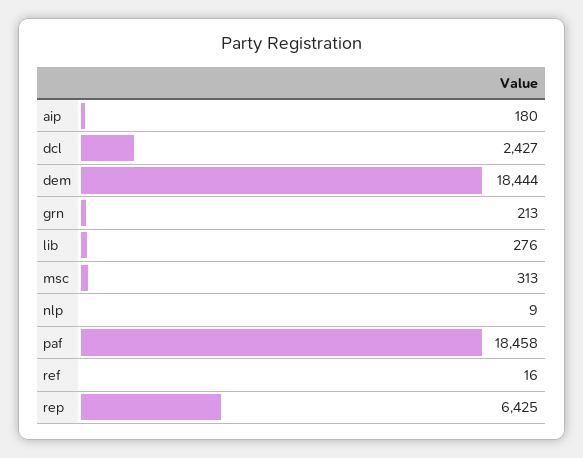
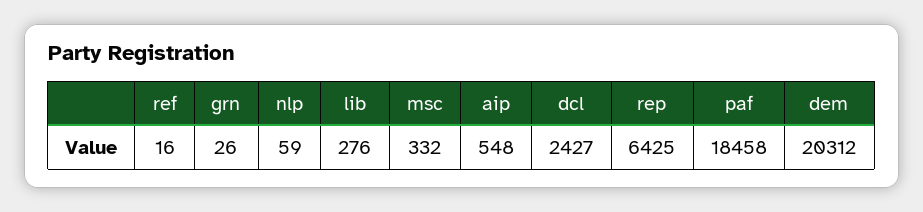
aip: 180 -> 548
dem: 18444 -> 20312
grn: 213 -> 26
msc: 313 -> 332
nlp: 9 -> 59

